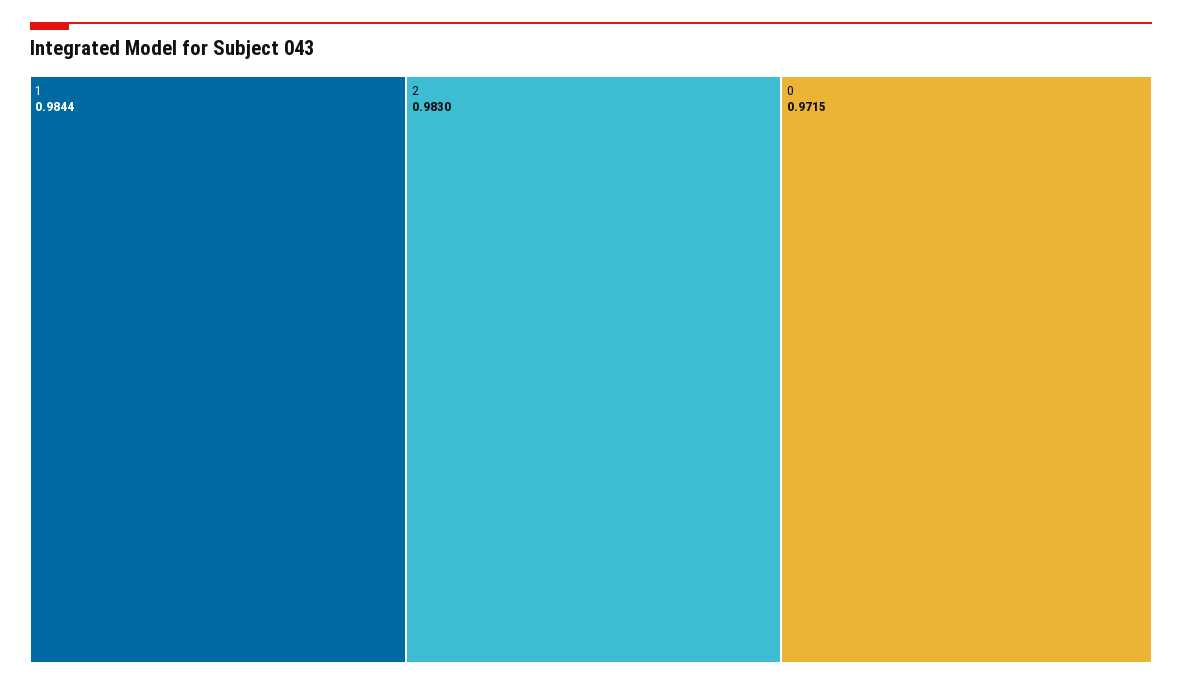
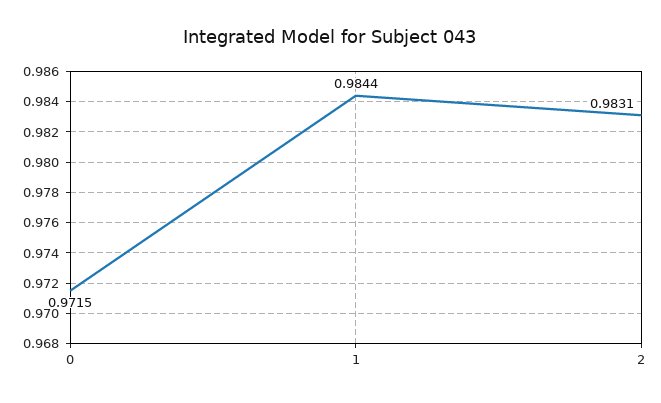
2: 0.983 -> 0.9831

